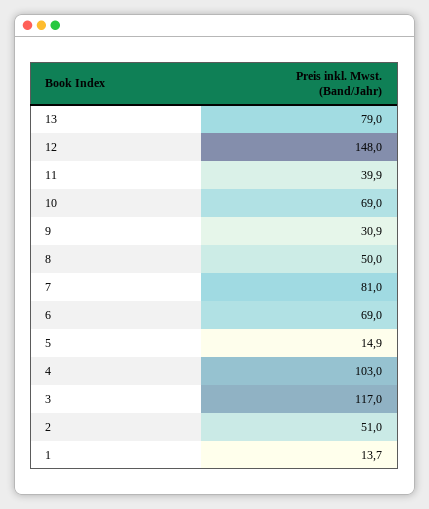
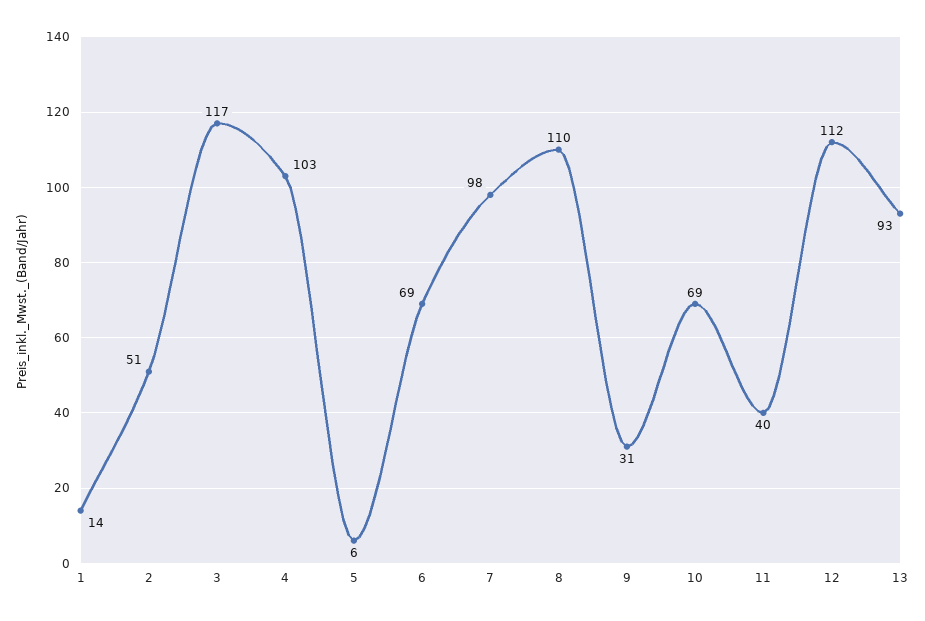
13: 79 -> 93
12: 148 -> 112
8: 50 -> 110
7: 81 -> 98
5: 14.9 -> 6

